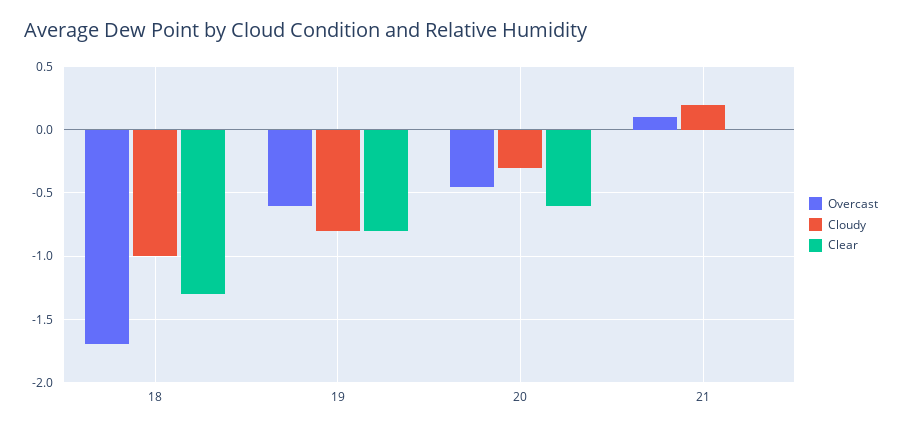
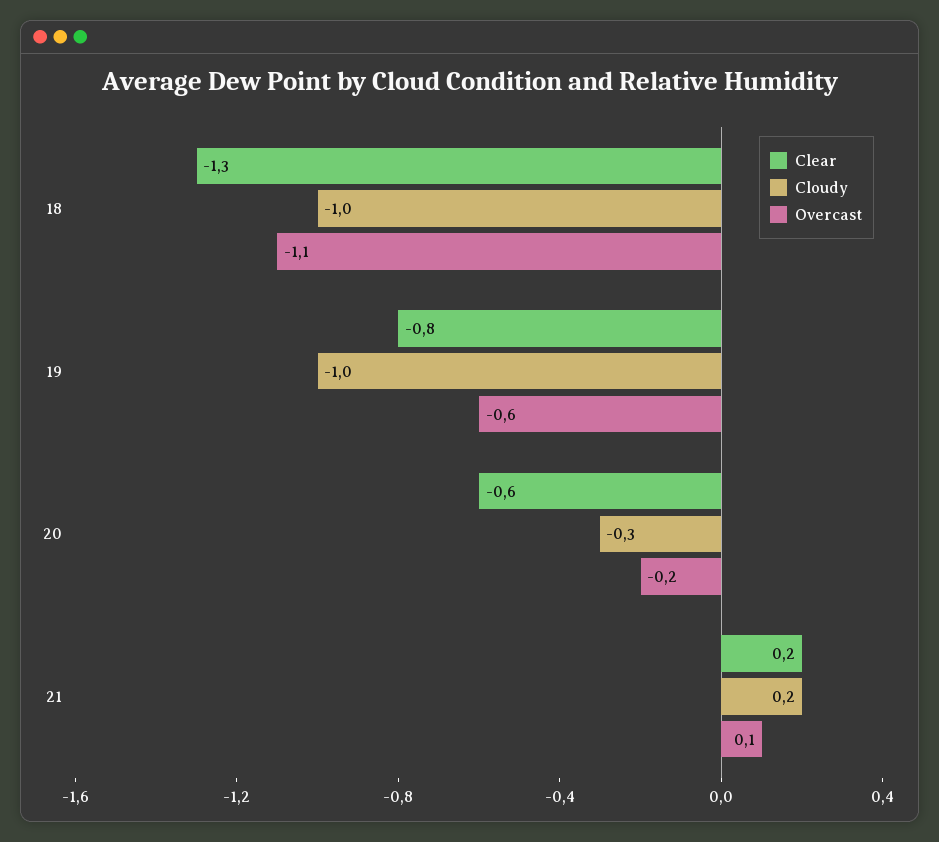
Overcast, 18: -1.7 -> -1.1
Cloudy, 19: -0.8 -> -1
Overcast, 20: -0.45 -> -0.2
Clear, 21: 0 -> 0.2

